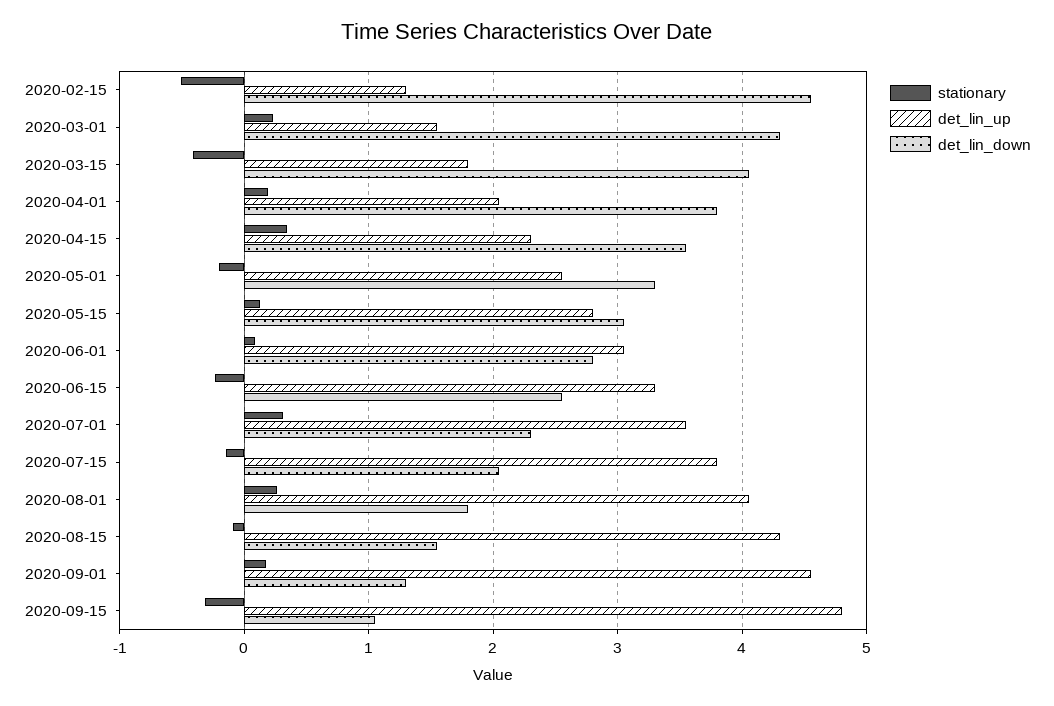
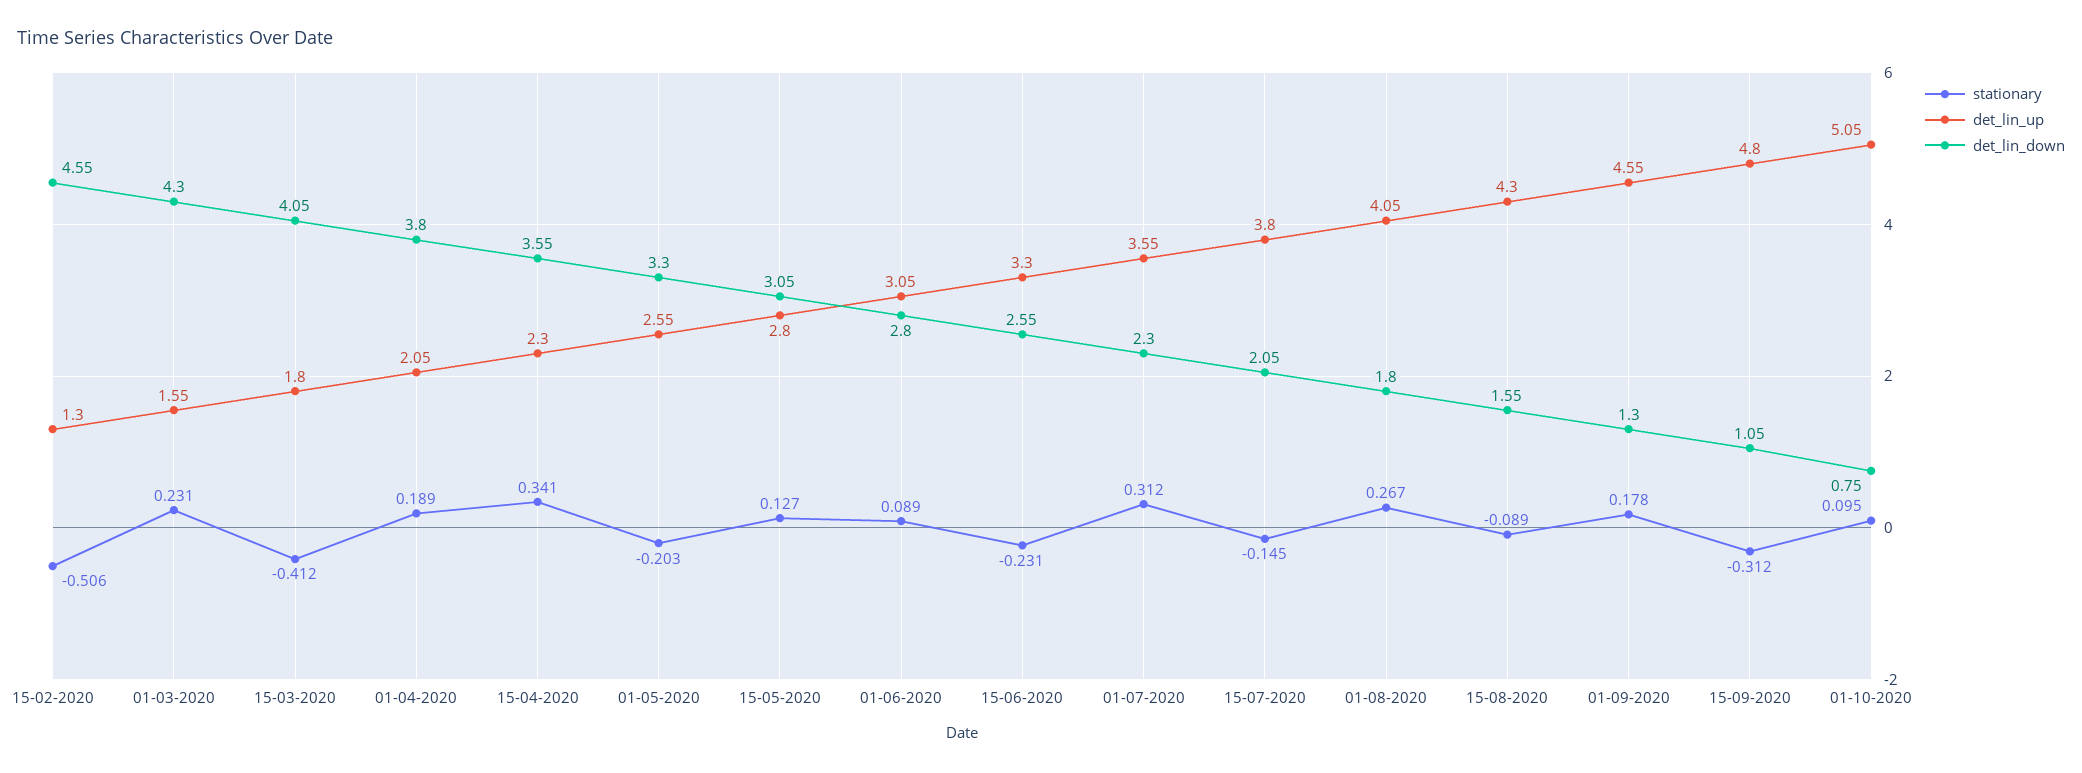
stationary, 01-10-2020: none -> 0.095
det_lin_up, 01-10-2020: none -> 5.05
det_lin_down, 01-10-2020: none -> 0.75

